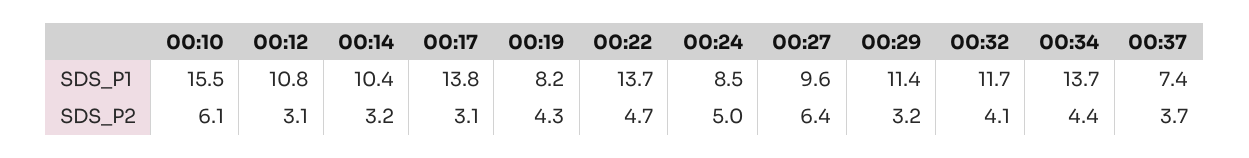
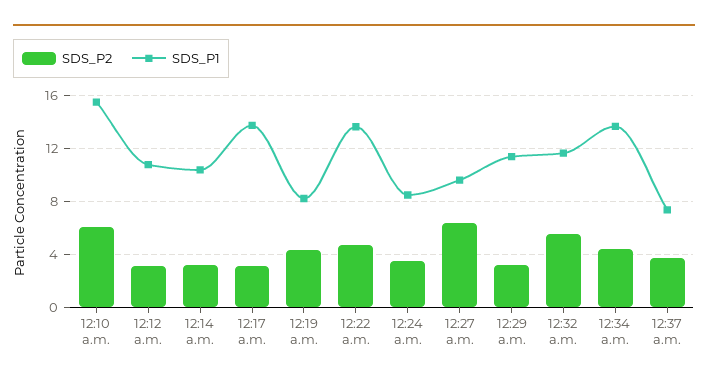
SDS_P2, 00:24: 5 -> 3.5
SDS_P2, 00:32: 4.1 -> 5.5

